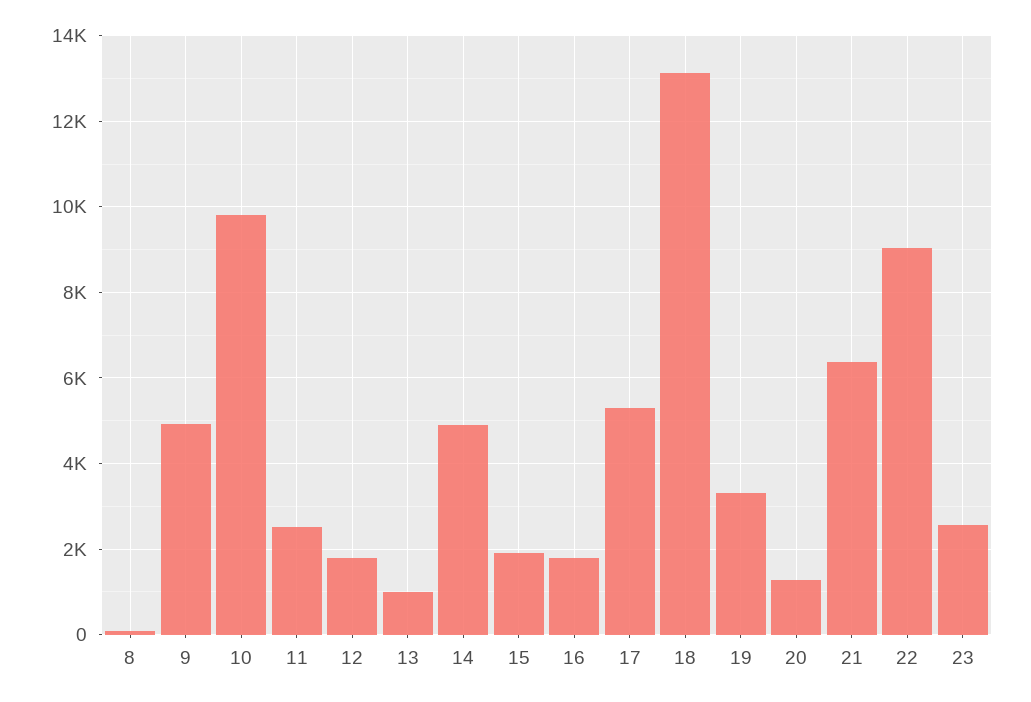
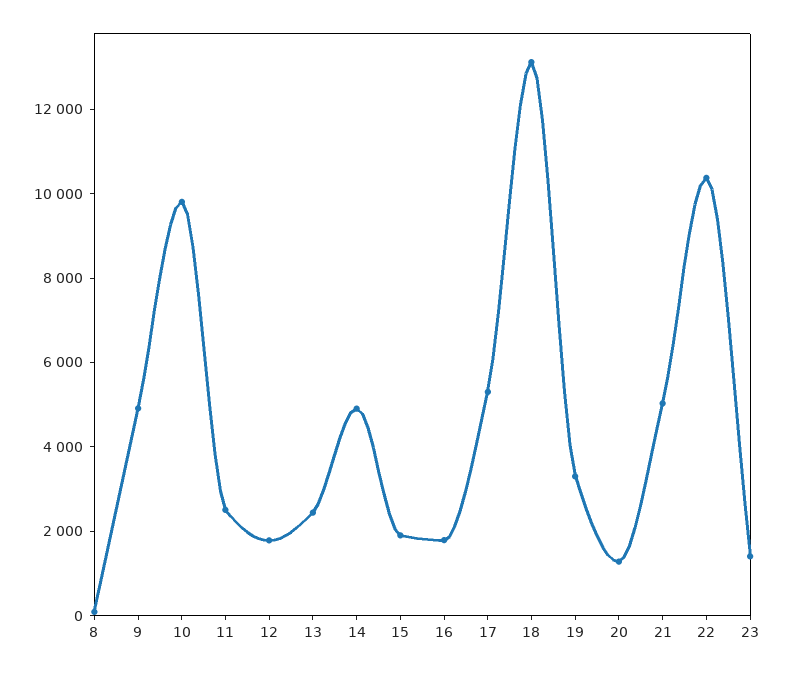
13: 1000 -> 2500
21: 6400 -> 5000
22: 9000 -> 10500
23: 2600 -> 1500

